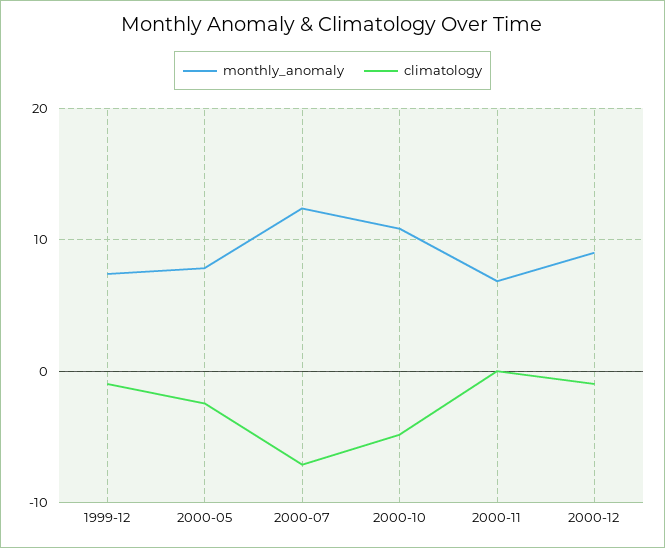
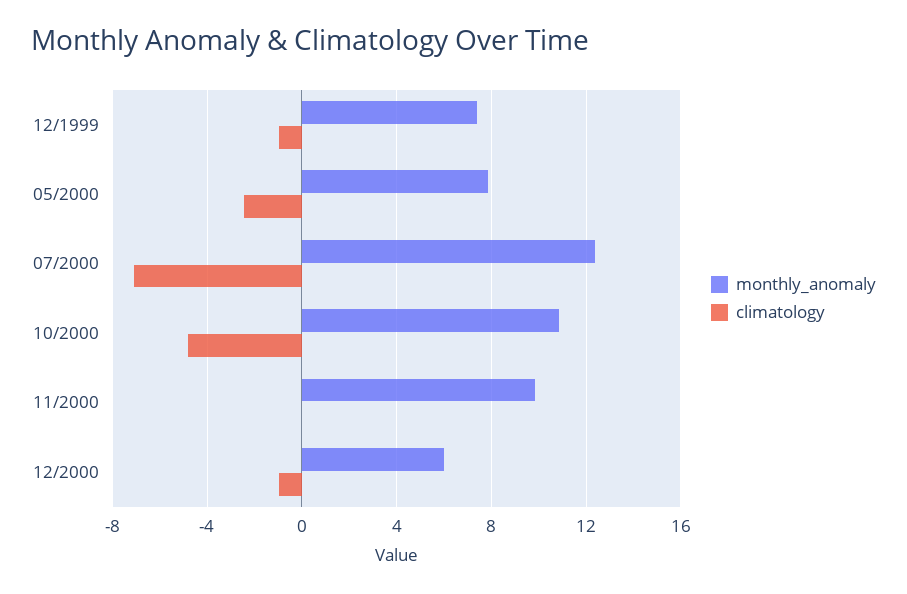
monthly_anomaly, 2000-11: 7 -> 10
monthly_anomaly, 2000-12: 9 -> 6

